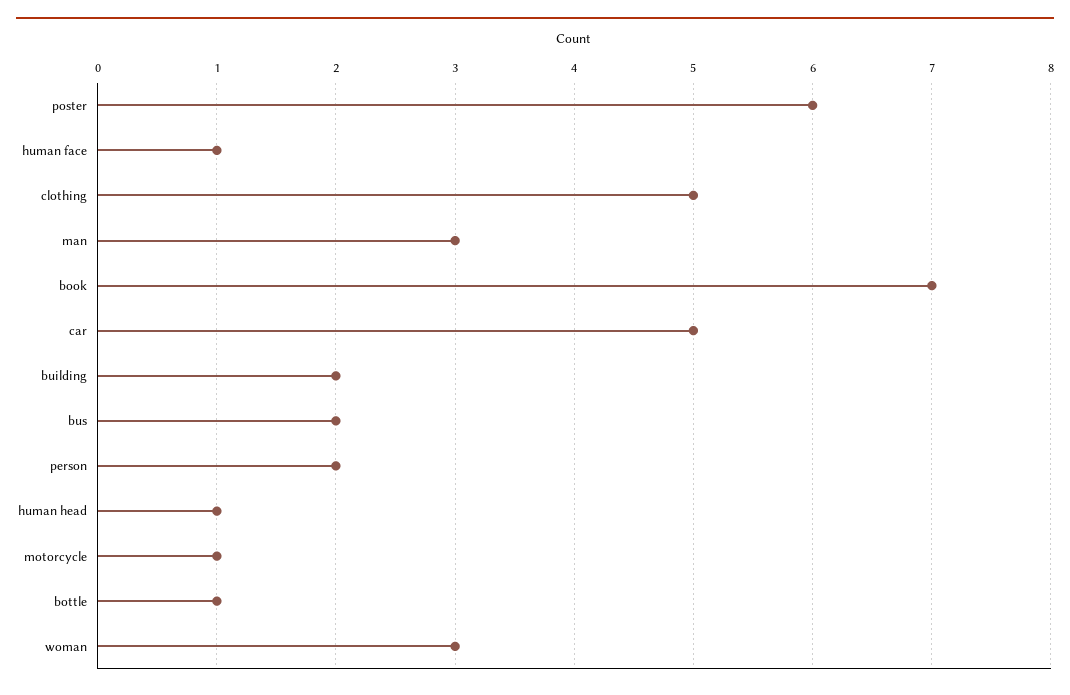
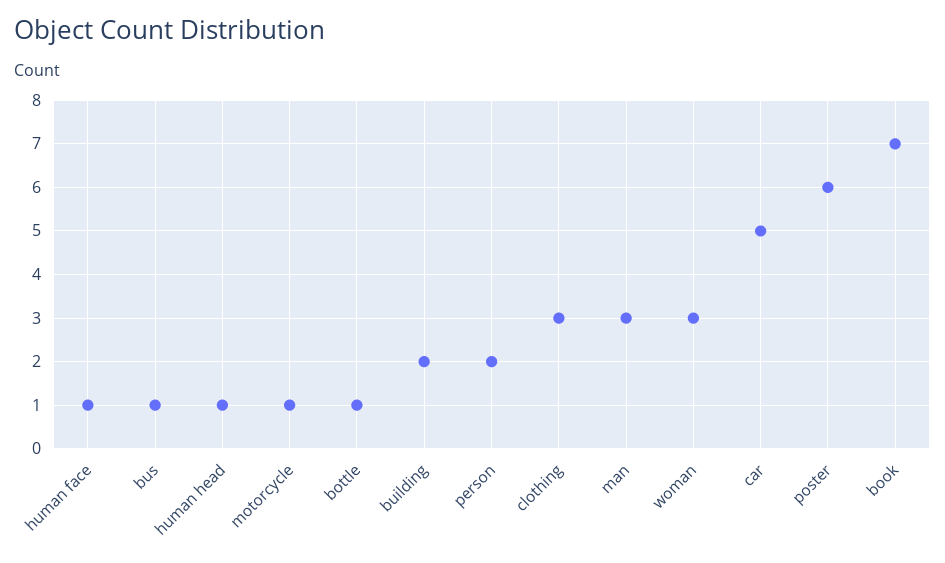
clothing: 5 -> 3
bus: 2 -> 1

